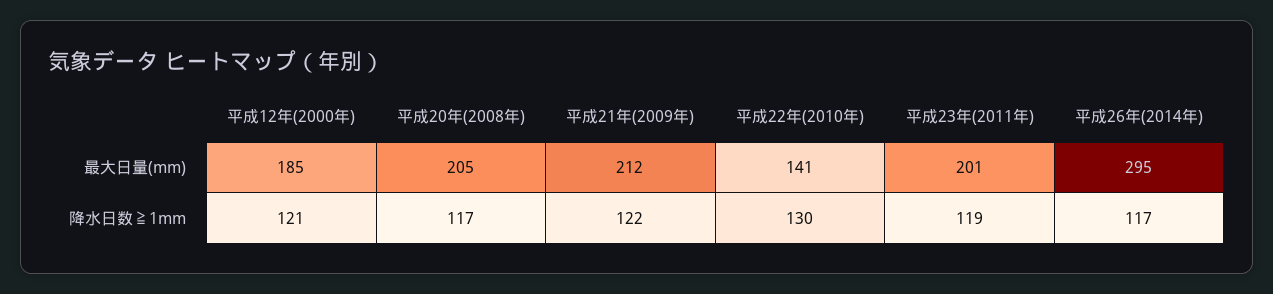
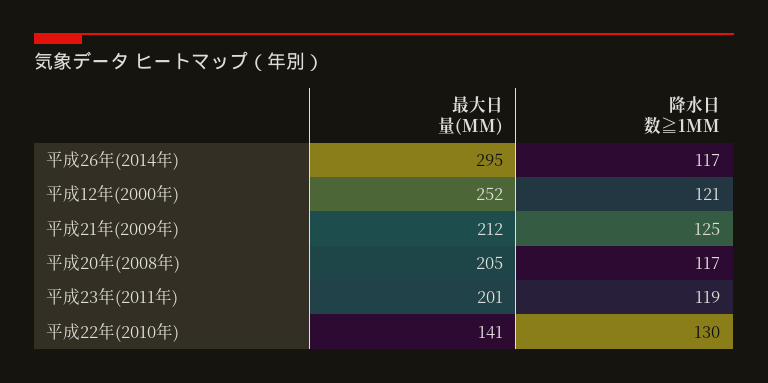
平成12年(2000年), 最大日量(mm): 185 -> 252
平成21年(2009年), 降水日数≧1mm: 122 -> 125

